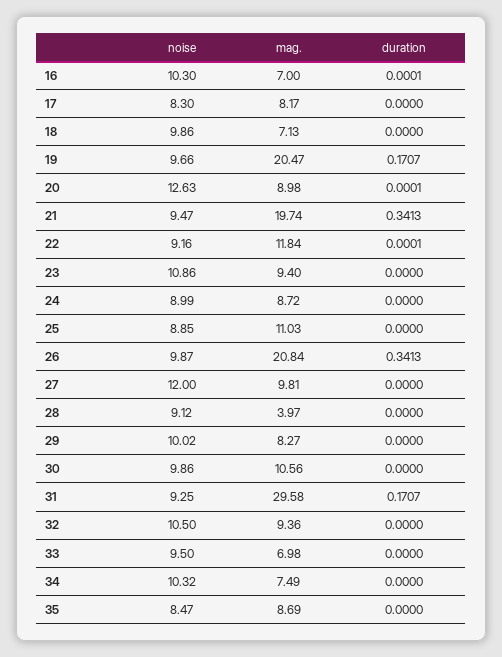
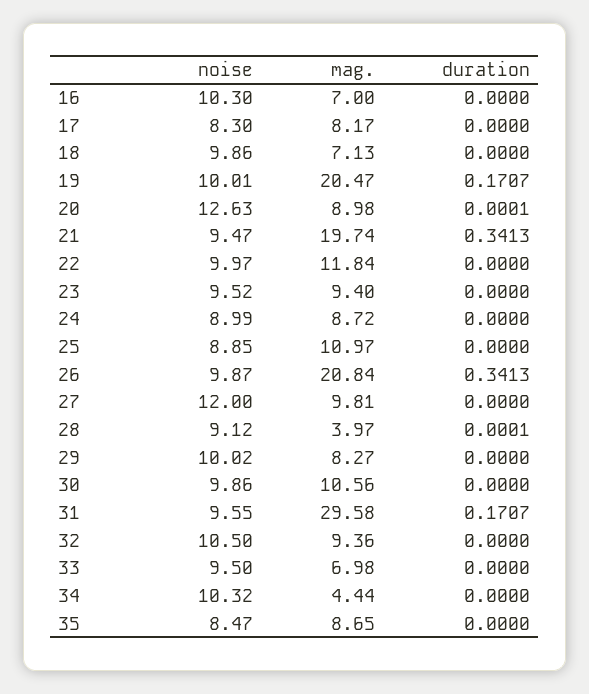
duration, 16: 0.0001 -> 0
noise, 19: 9.66 -> 10.01
noise, 22: 9.16 -> 9.97
duration, 22: 0.0001 -> 0
noise, 23: 10.86 -> 9.52
mag., 25: 11.03 -> 10.97
duration, 28: 0 -> 0.0001
noise, 31: 9.25 -> 9.55
mag., 34: 7.49 -> 4.44
mag., 35: 8.69 -> 8.65

